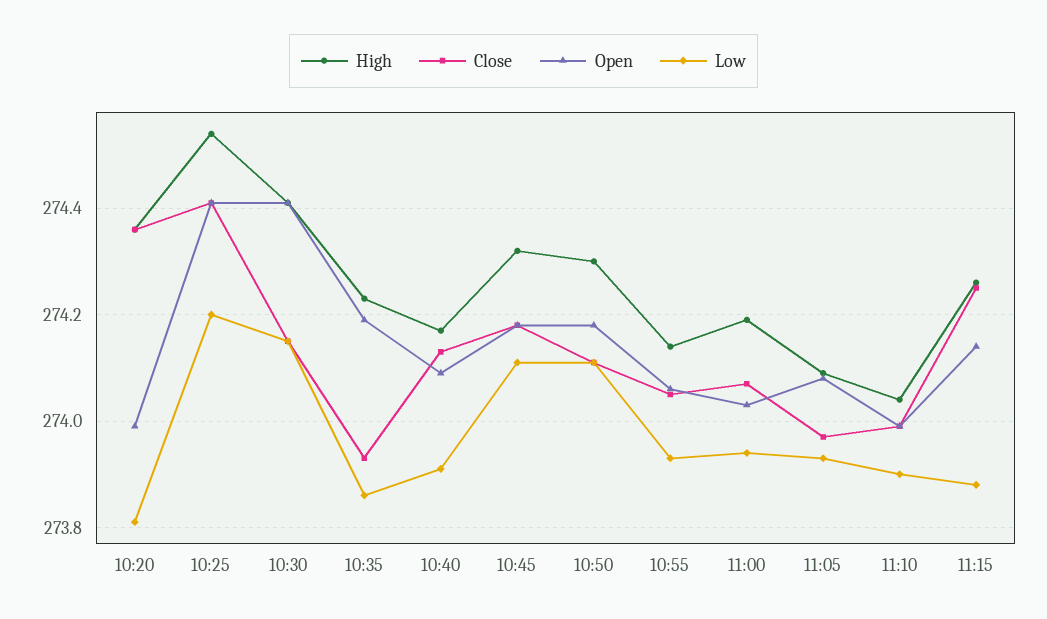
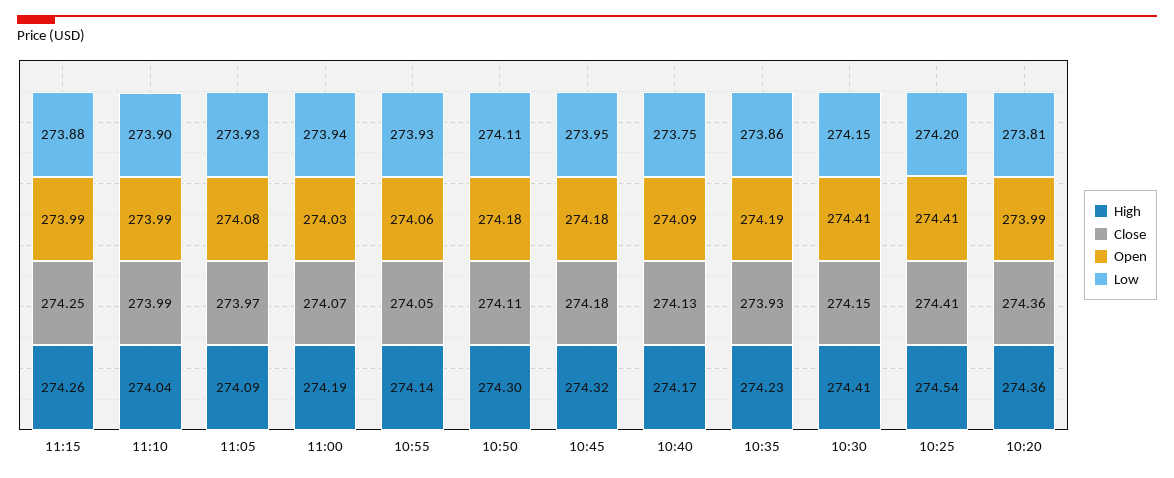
Low, 10:40: 273.9 -> 273.75
Low, 10:45: 274.1 -> 273.95
Open, 11:15: 274.15 -> 273.99

